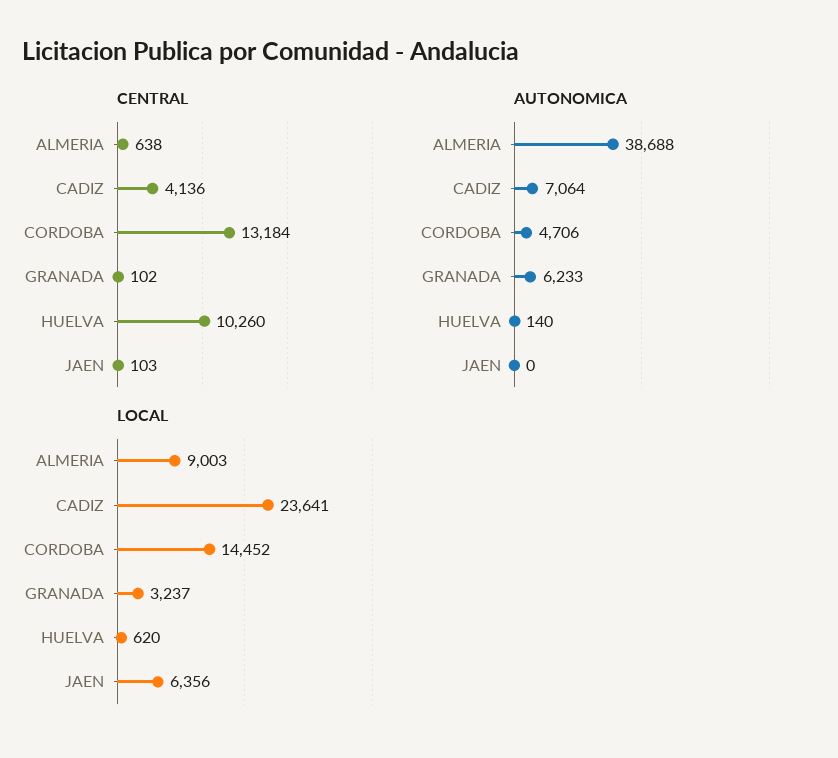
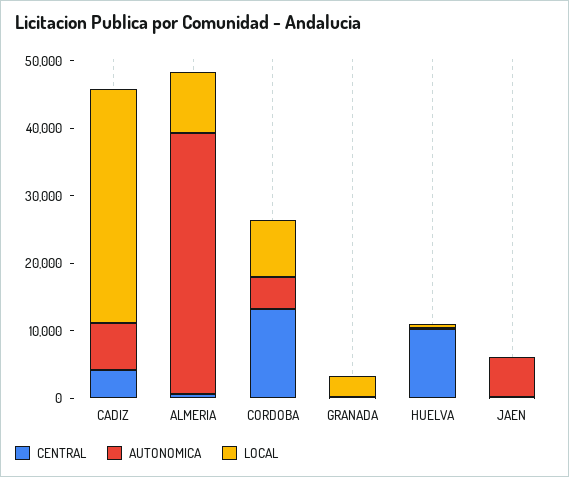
AUTONOMICA, GRANADA: 6233 -> 0
AUTONOMICA, JAEN: 0 -> 6000
LOCAL, CADIZ: 23641 -> 34000
LOCAL, CORDOBA: 14452 -> 8000
LOCAL, JAEN: 6356 -> 0

